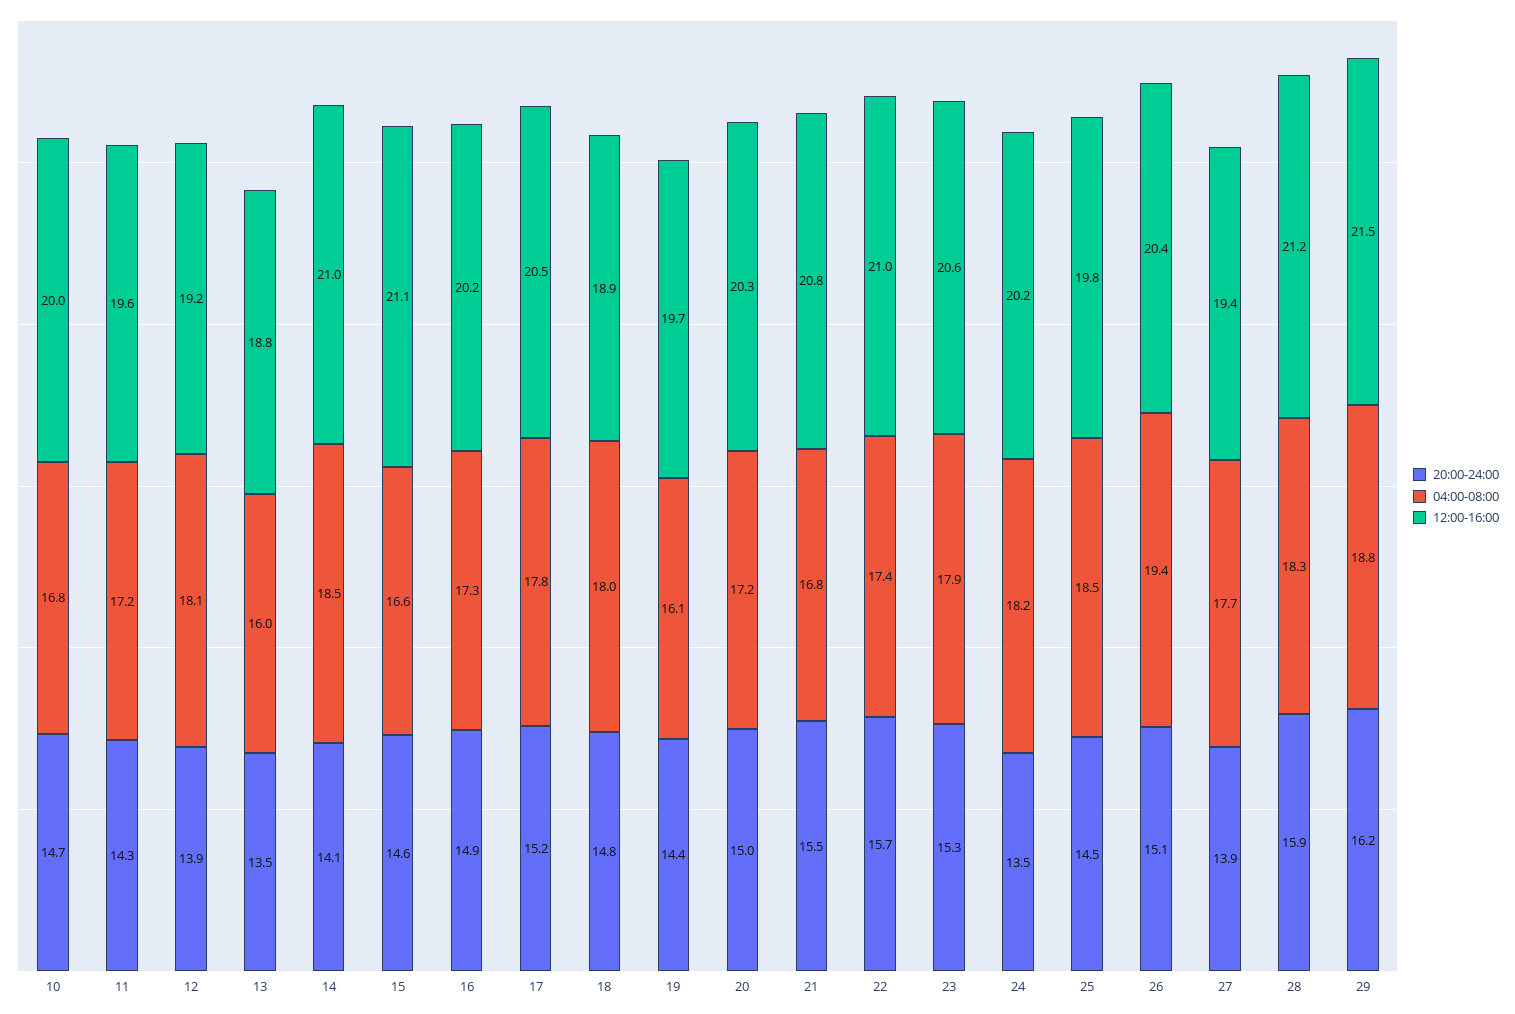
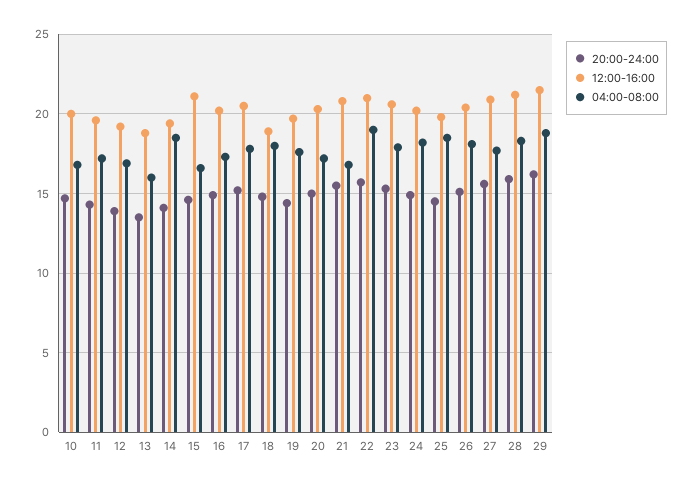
04:00-08:00, 12: 18.1 -> 17
12:00-16:00, 14: 21 -> 19.5
04:00-08:00, 19: 16.1 -> 17.5
04:00-08:00, 22: 17.4 -> 19
20:00-24:00, 24: 13.5 -> 15
04:00-08:00, 26: 19.4 -> 18
20:00-24:00, 27: 13.9 -> 15.5
12:00-16:00, 27: 19.4 -> 21

